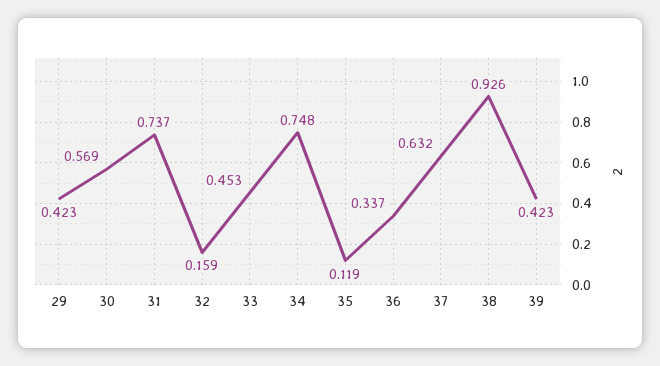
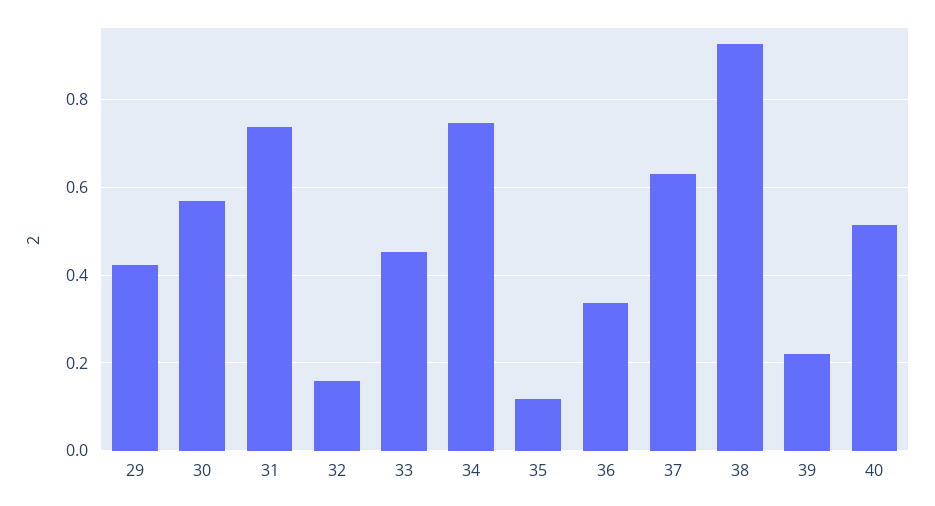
39: 0.423 -> 0.22
40: none -> 0.52

